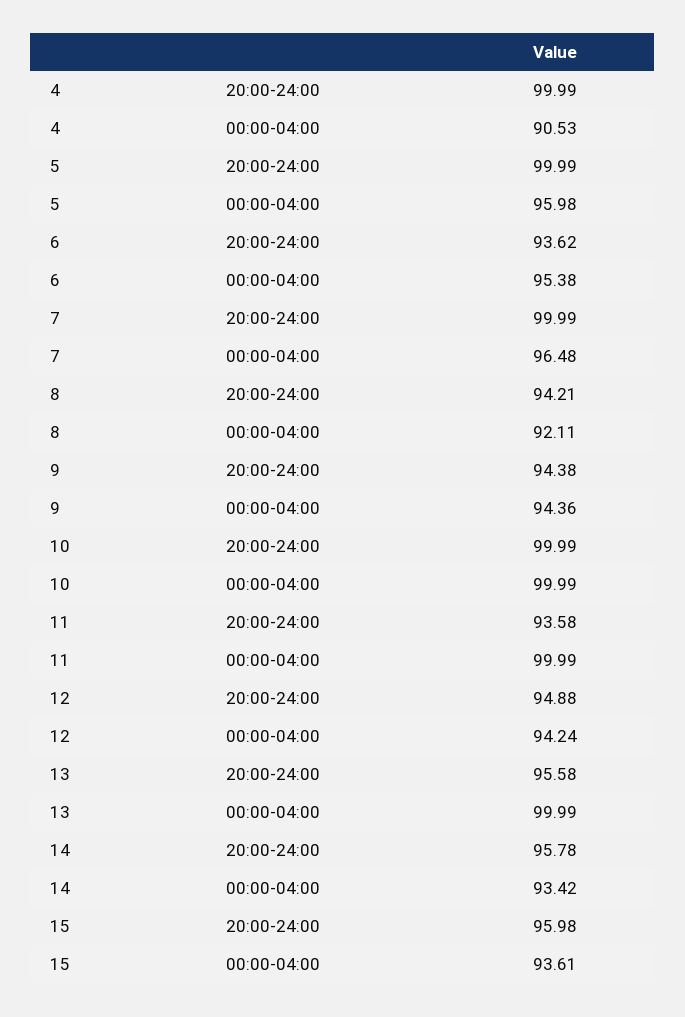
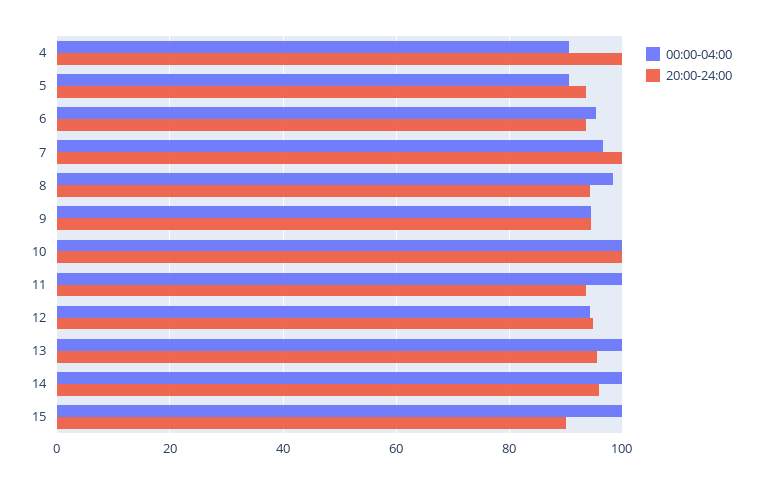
20:00-24:00, 5: 99.99 -> 94
00:00-04:00, 5: 95.98 -> 90
00:00-04:00, 8: 92.11 -> 98
00:00-04:00, 14: 93.42 -> 100
20:00-24:00, 15: 95.98 -> 90
00:00-04:00, 15: 93.61 -> 100

